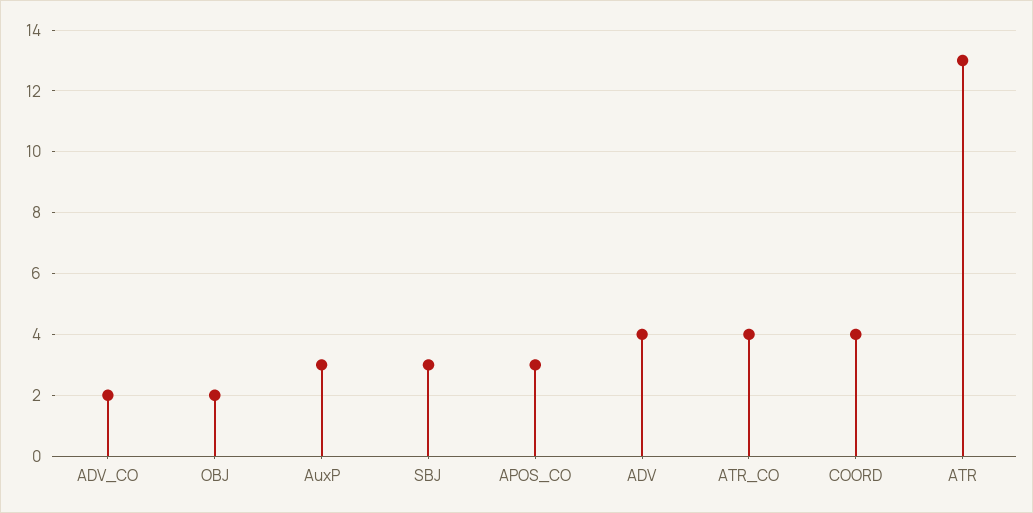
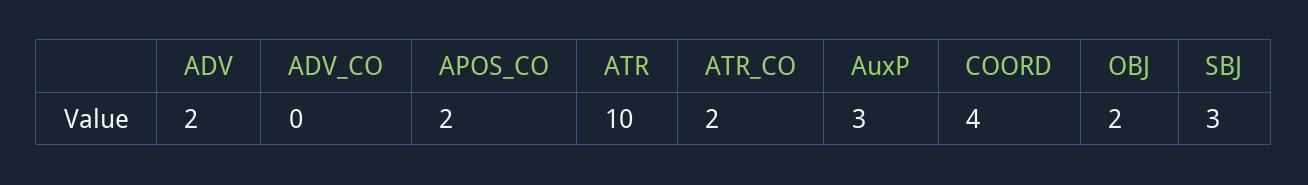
ADV_CO: 2 -> 0
APOS_CO: 3 -> 2
ADV: 4 -> 2
ATR_CO: 4 -> 2
ATR: 13 -> 10

